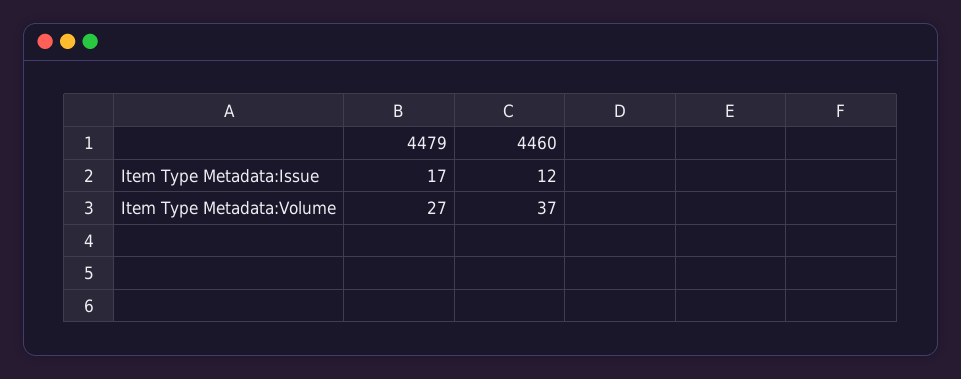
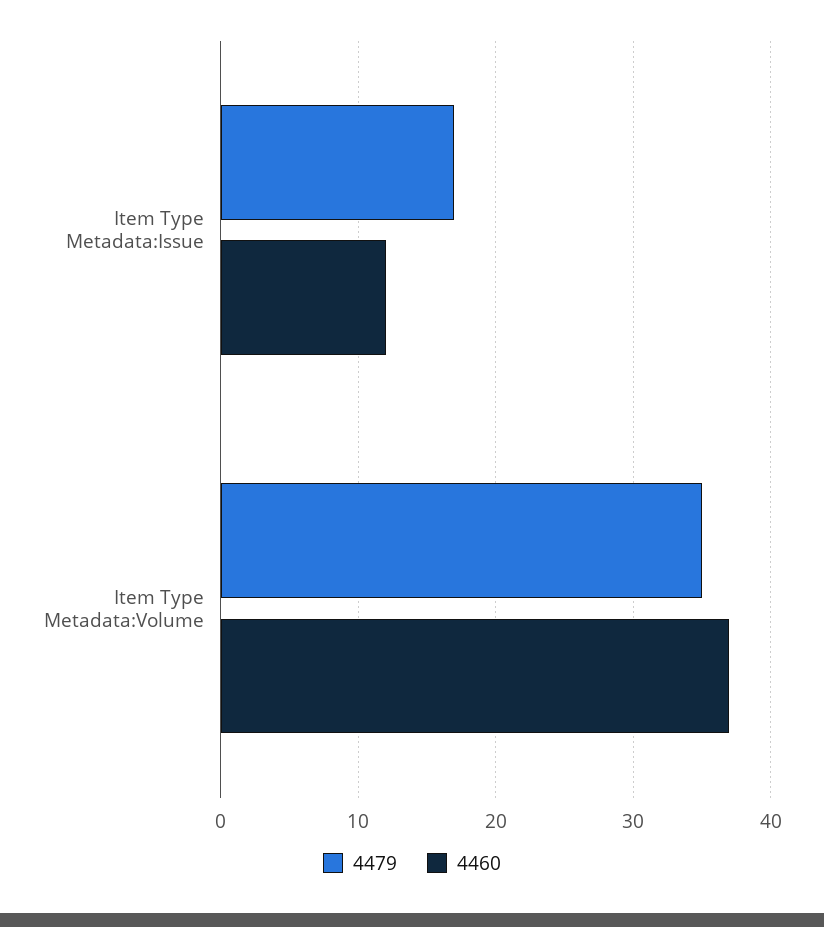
4479, Item Type Metadata:Volume: 27 -> 35

